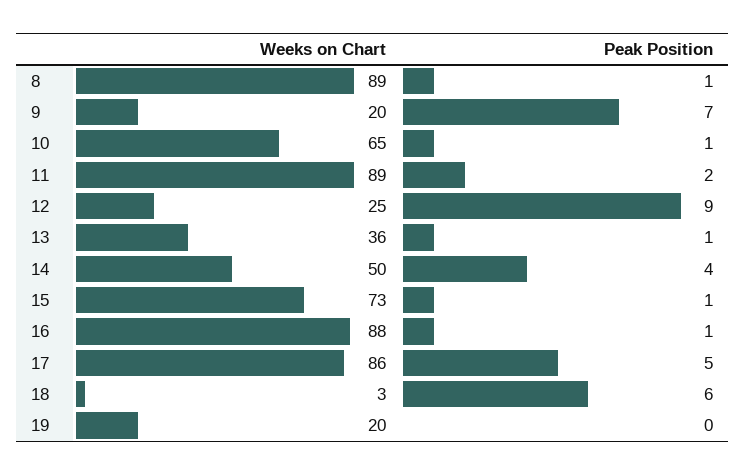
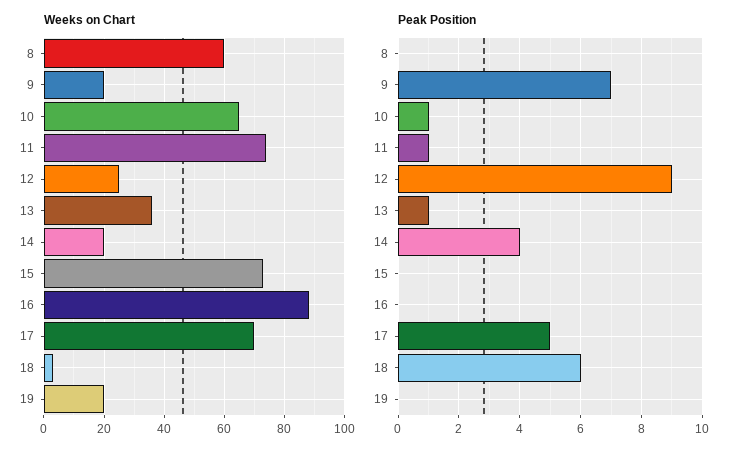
Weeks on Chart, 8: 89 -> 60
Peak Position, 8: 1 -> 0
Weeks on Chart, 11: 89 -> 75
Peak Position, 11: 2 -> 1
Weeks on Chart, 14: 50 -> 20
Peak Position, 15: 1 -> 0
Peak Position, 16: 1 -> 0
Weeks on Chart, 17: 86 -> 70

